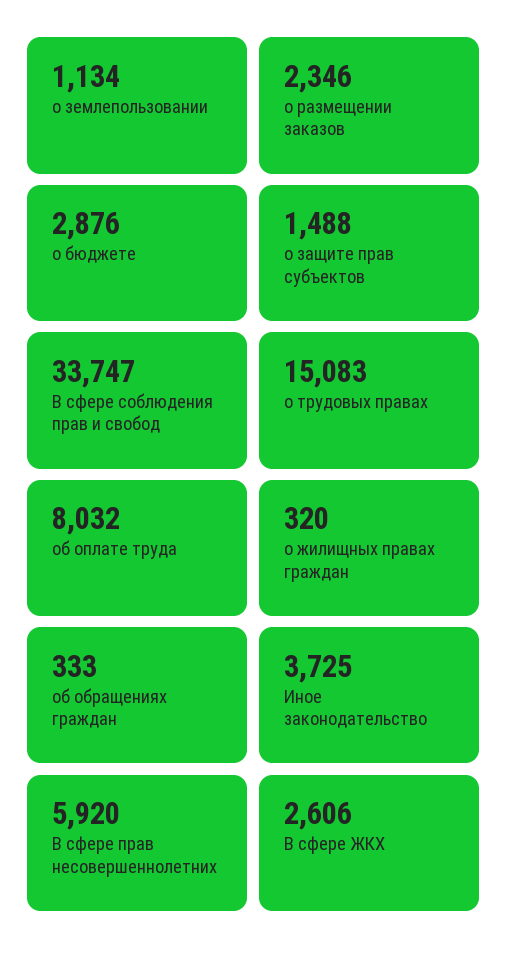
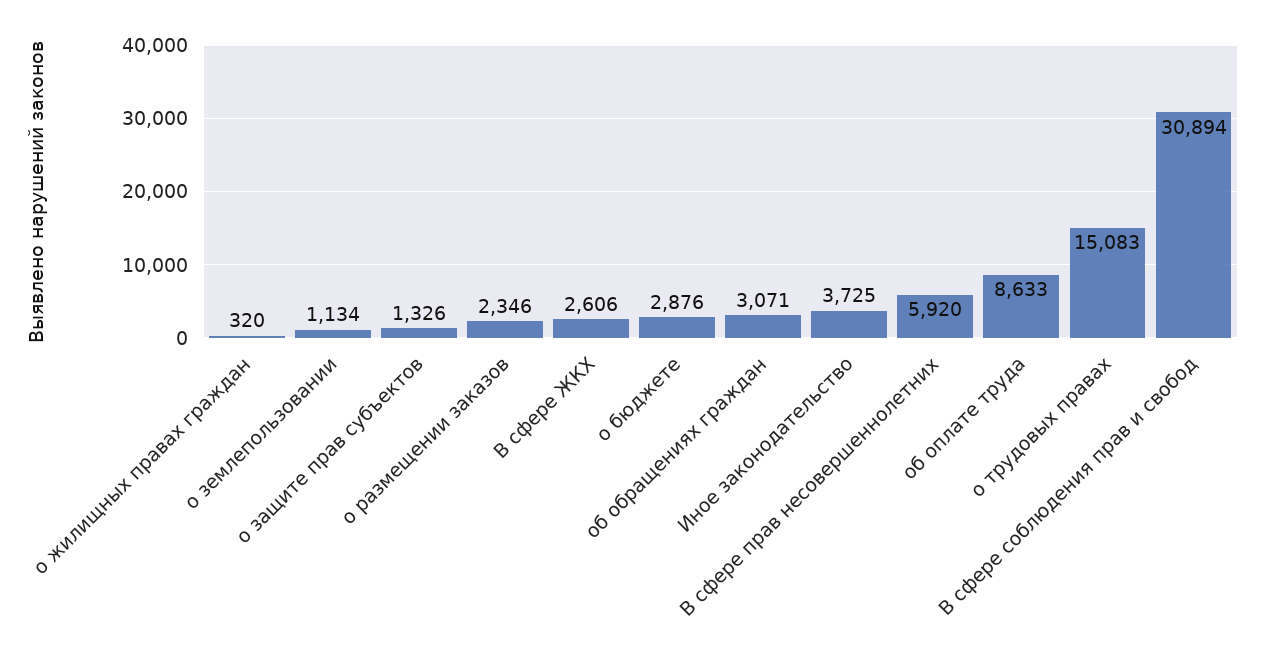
о защите прав субъектов: 1488 -> 1326
В сфере соблюдения прав и свобод: 33747 -> 30894
об оплате труда: 8032 -> 8633
об обращениях граждан: 333 -> 3071

